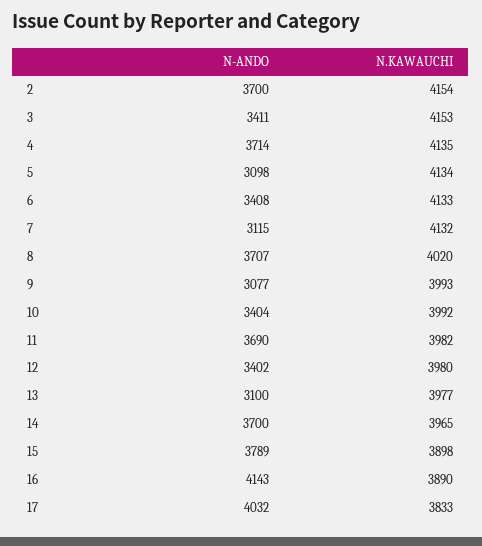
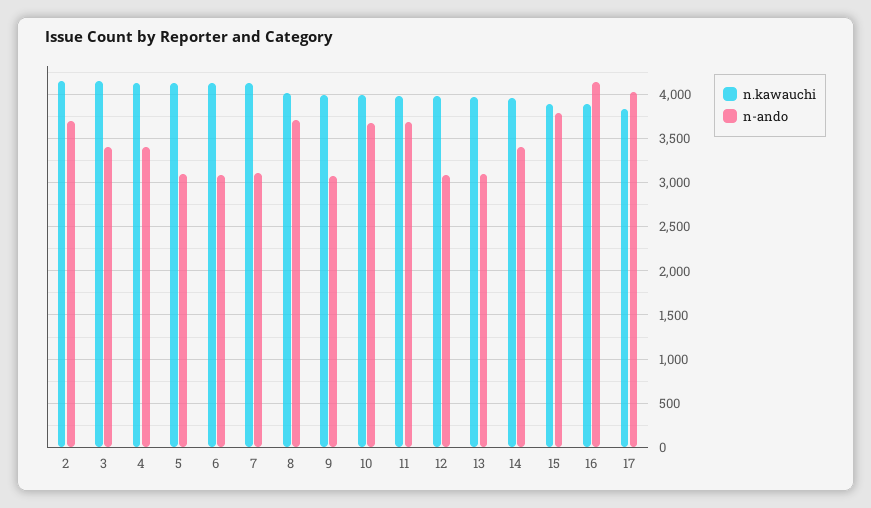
N-ANDO, 4: 3714 -> 3400
N-ANDO, 6: 3408 -> 3100
N-ANDO, 10: 3404 -> 3700
N-ANDO, 12: 3402 -> 3100
N-ANDO, 14: 3700 -> 3400

